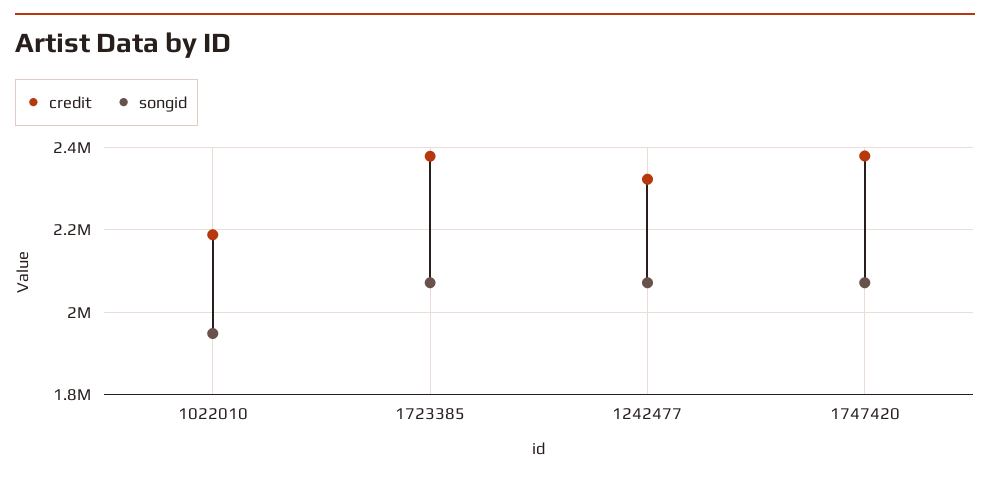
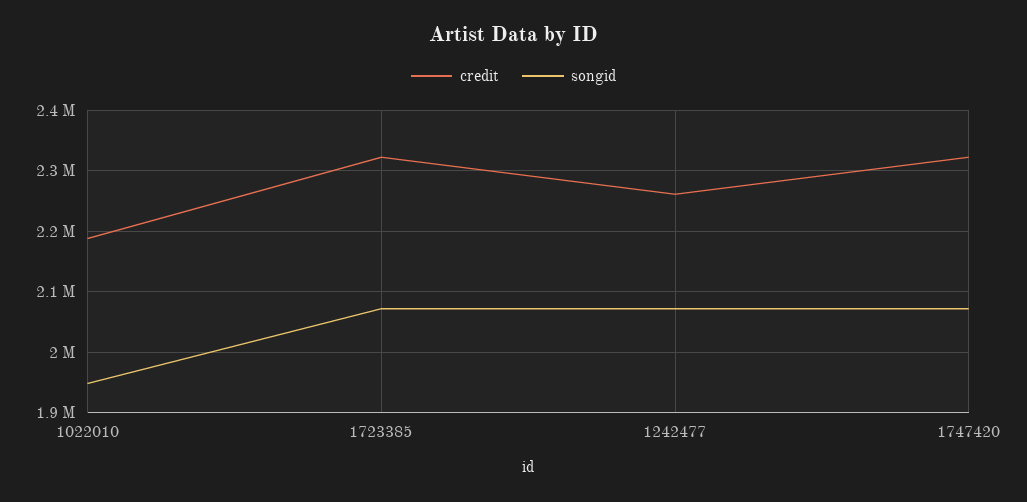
credit, 1723385: 2380000 -> 2320000
credit, 1242477: 2320000 -> 2260000
credit, 1747420: 2380000 -> 2320000

